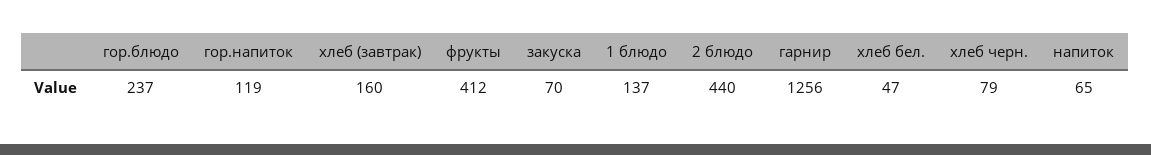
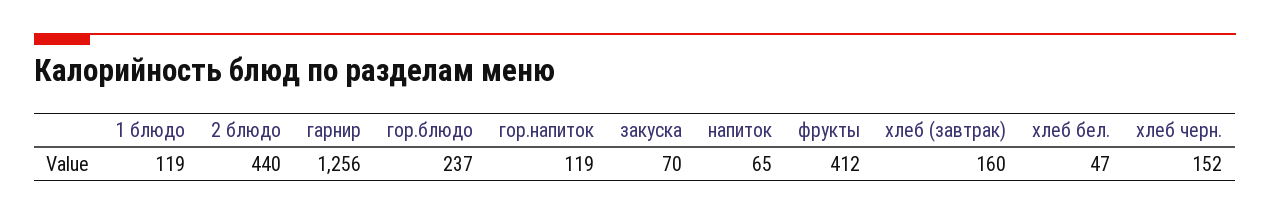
1 блюдо: 137 -> 119
хлеб черн.: 79 -> 152

